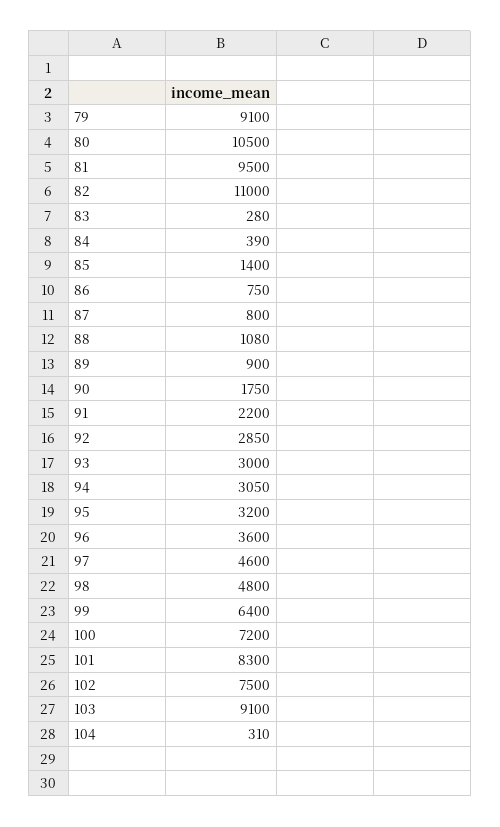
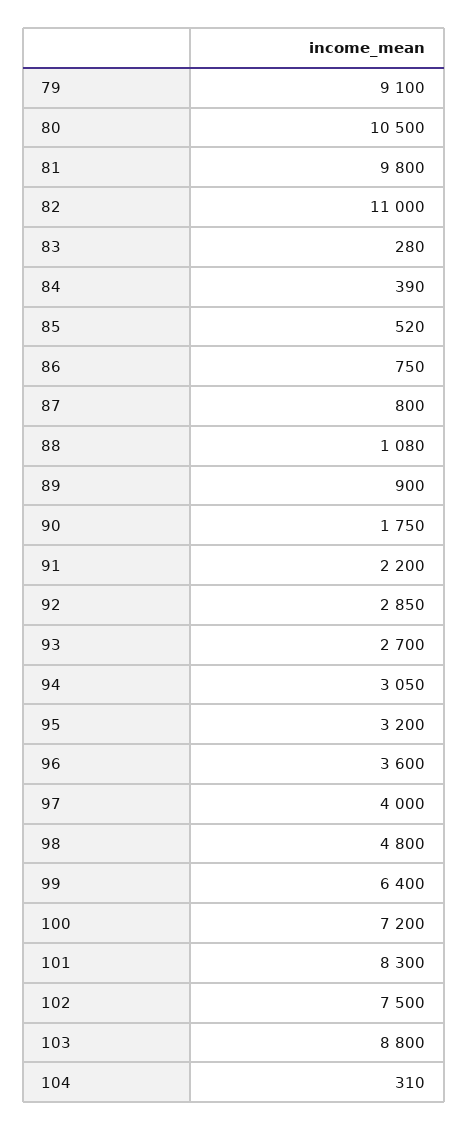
81: 9500 -> 9800
85: 1400 -> 520
93: 3000 -> 2700
97: 4600 -> 4000
103: 9100 -> 8800

